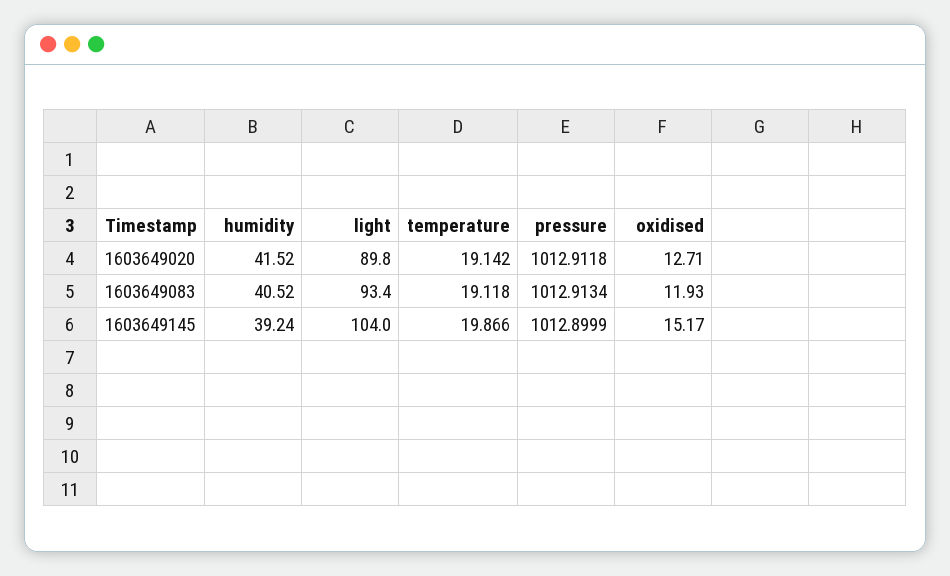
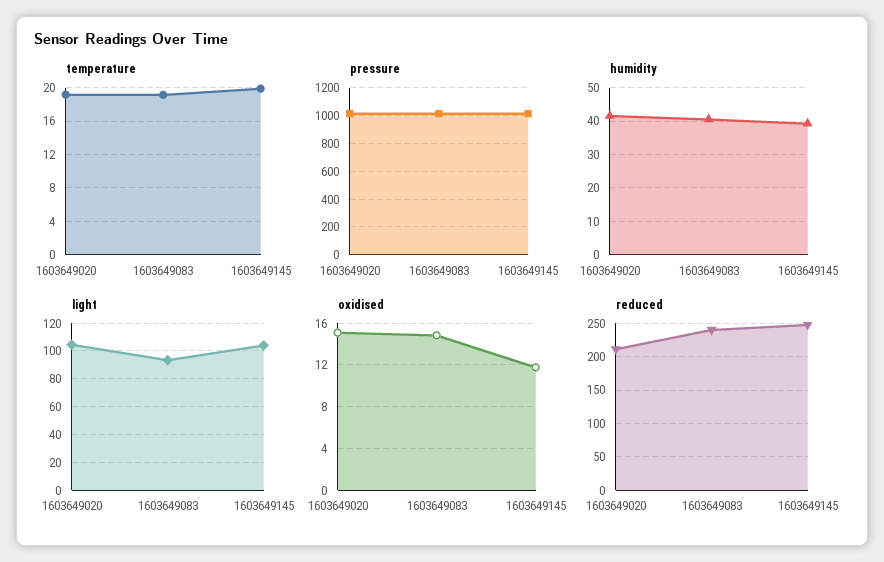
light, 1603649020: 89.8 -> 105
oxidised, 1603649020: 12.71 -> 15
oxidised, 1603649083: 11.93 -> 15
oxidised, 1603649145: 15.17 -> 12
reduced, 1603649020: none -> 210
reduced, 1603649083: none -> 240
reduced, 1603649145: none -> 250

